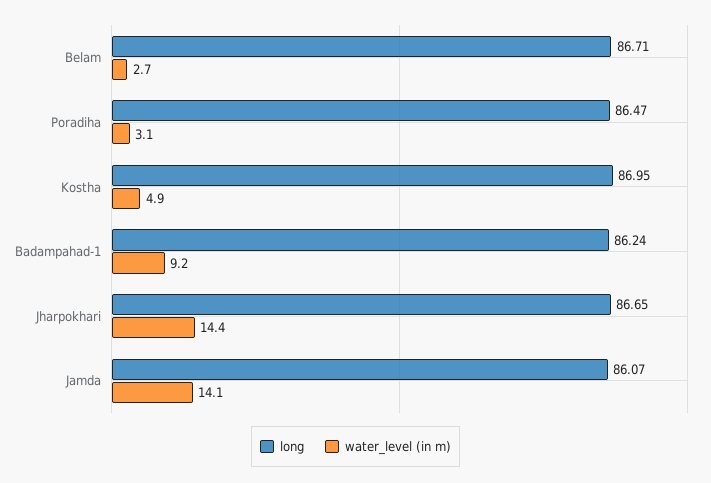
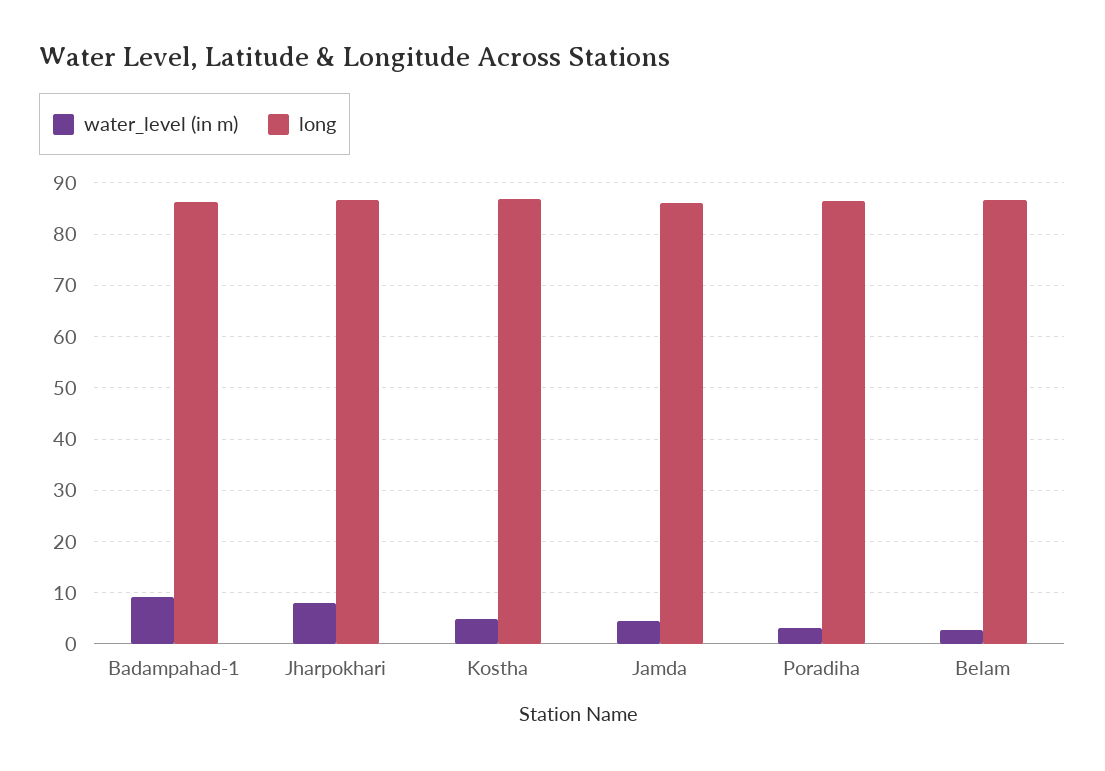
water_level (in m), Jharpokhari: 14.4 -> 8
water_level (in m), Jamda: 14.1 -> 4

